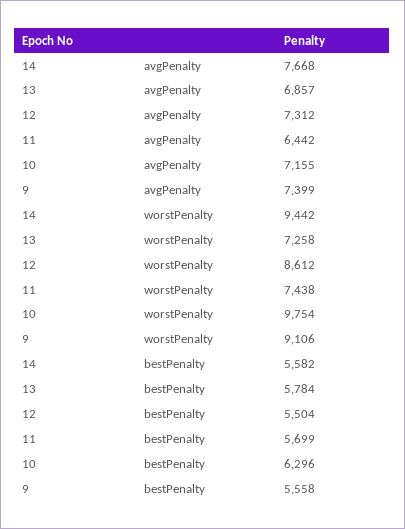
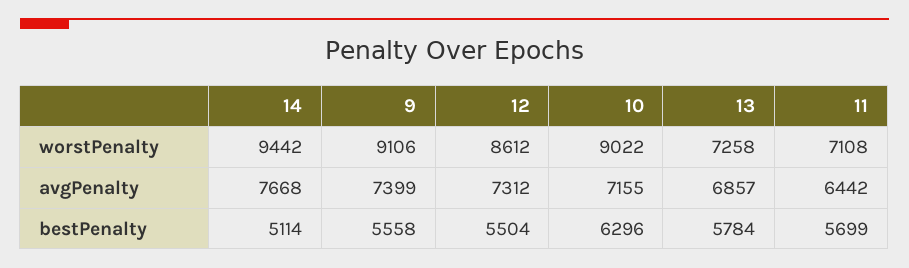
11, worstPenalty: 7438 -> 7108
10, worstPenalty: 9754 -> 9022
14, bestPenalty: 5582 -> 5114

